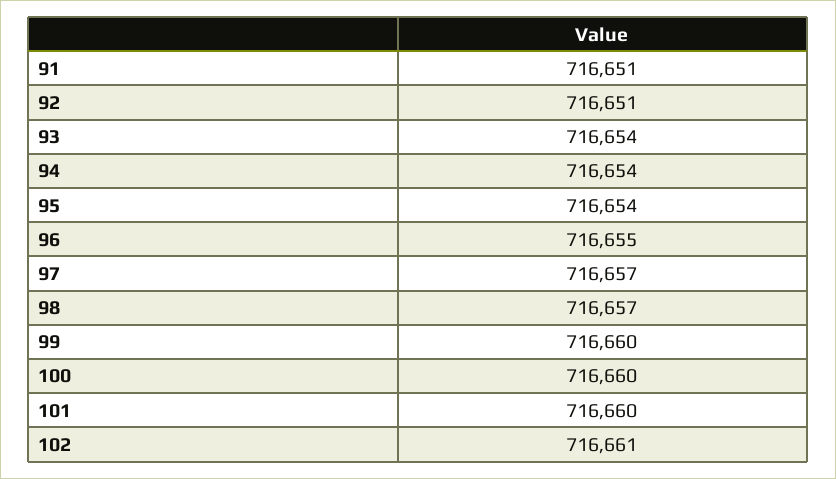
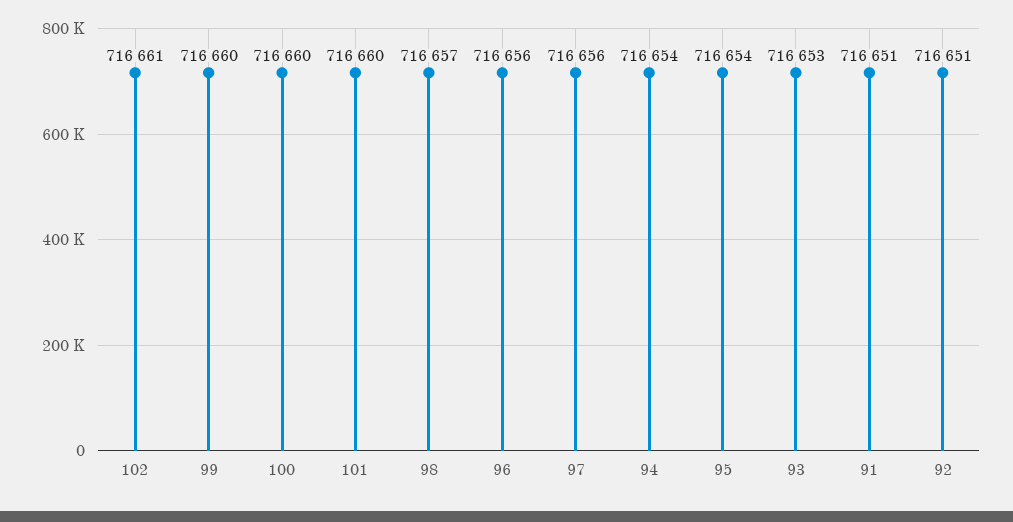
93: 716654 -> 716653
96: 716655 -> 716656
97: 716657 -> 716656

